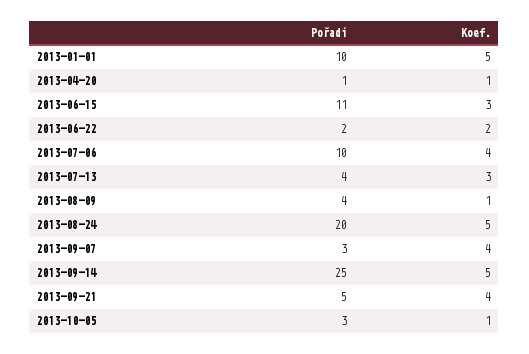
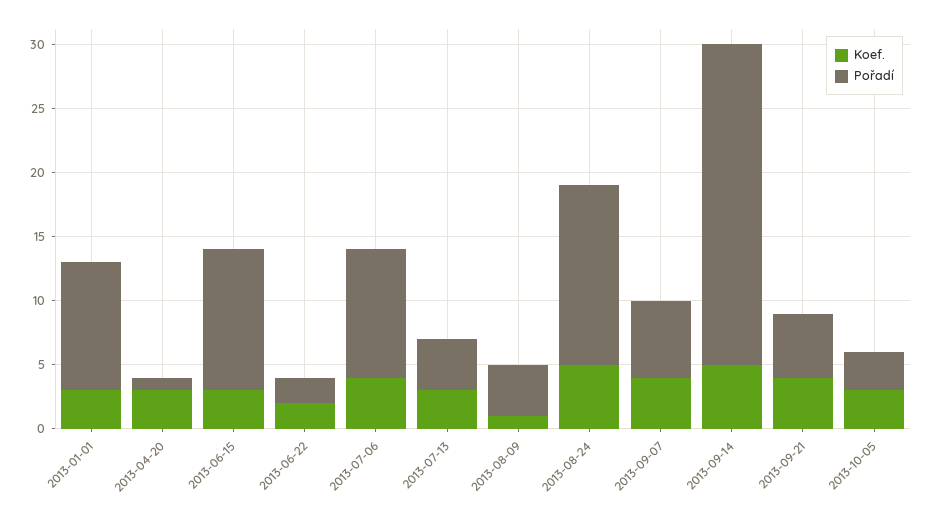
Koef., 2013-01-01: 5 -> 3
Koef., 2013-04-20: 1 -> 3
Pořadí, 2013-08-24: 20 -> 14
Pořadí, 2013-09-07: 3 -> 6
Koef., 2013-10-05: 1 -> 3

